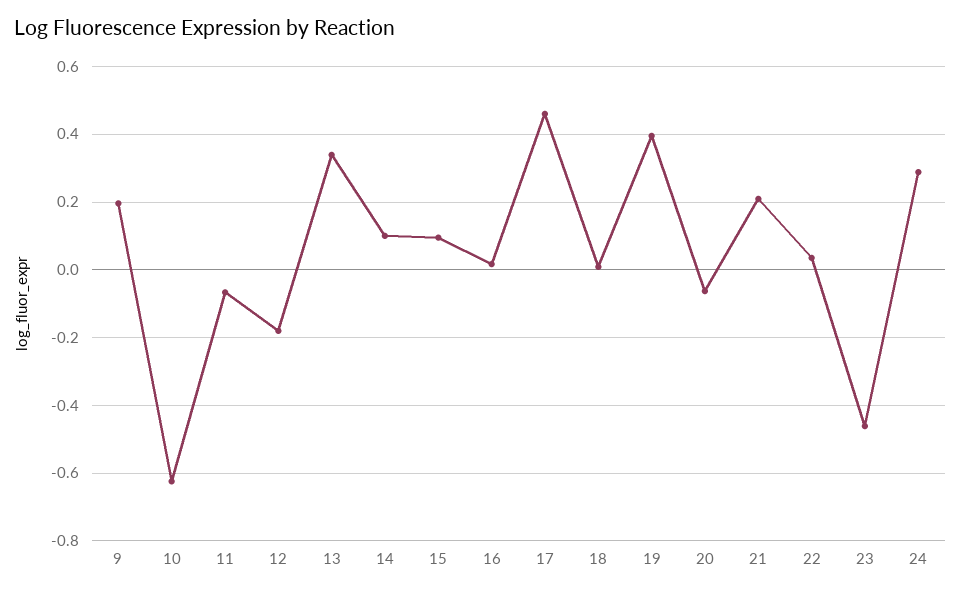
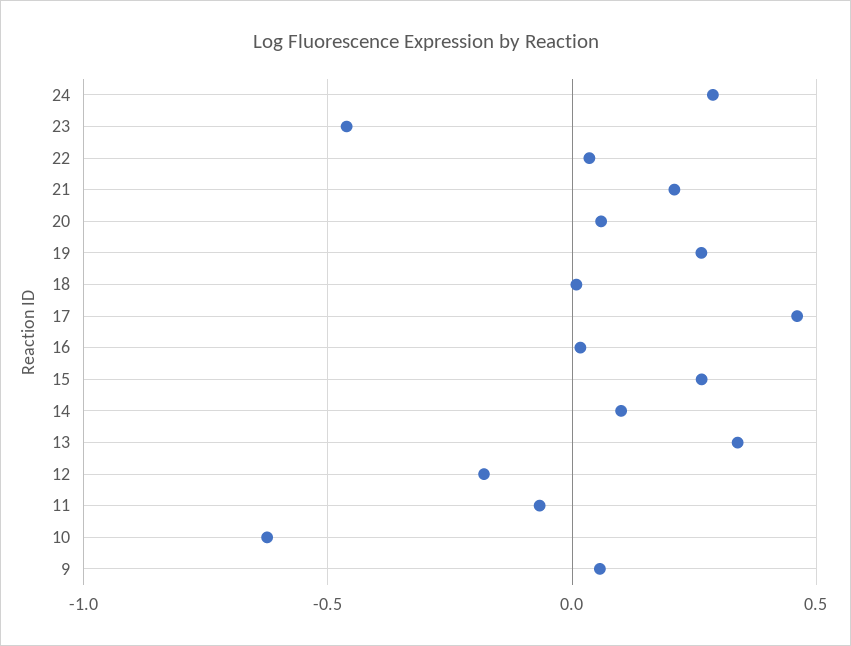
9: 0.2 -> 0.05
15: 0.1 -> 0.25
19: 0.4 -> 0.25
20: -0.06 -> 0.05

